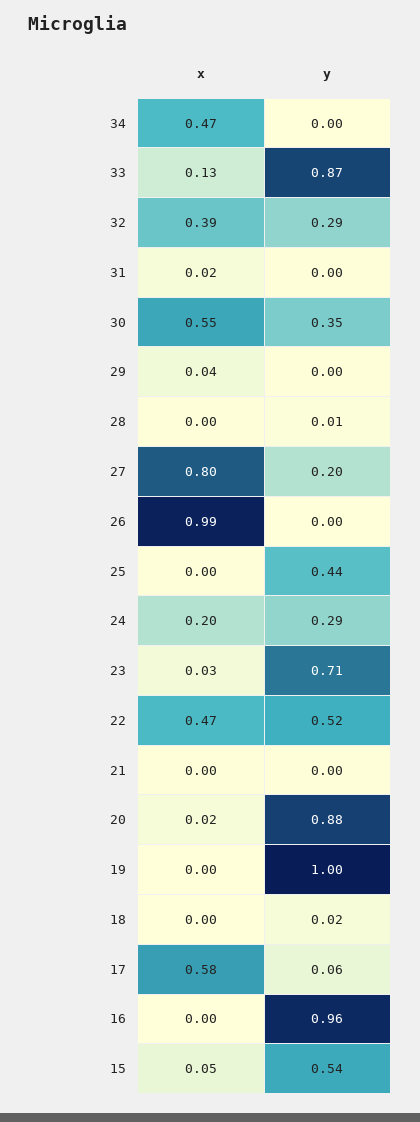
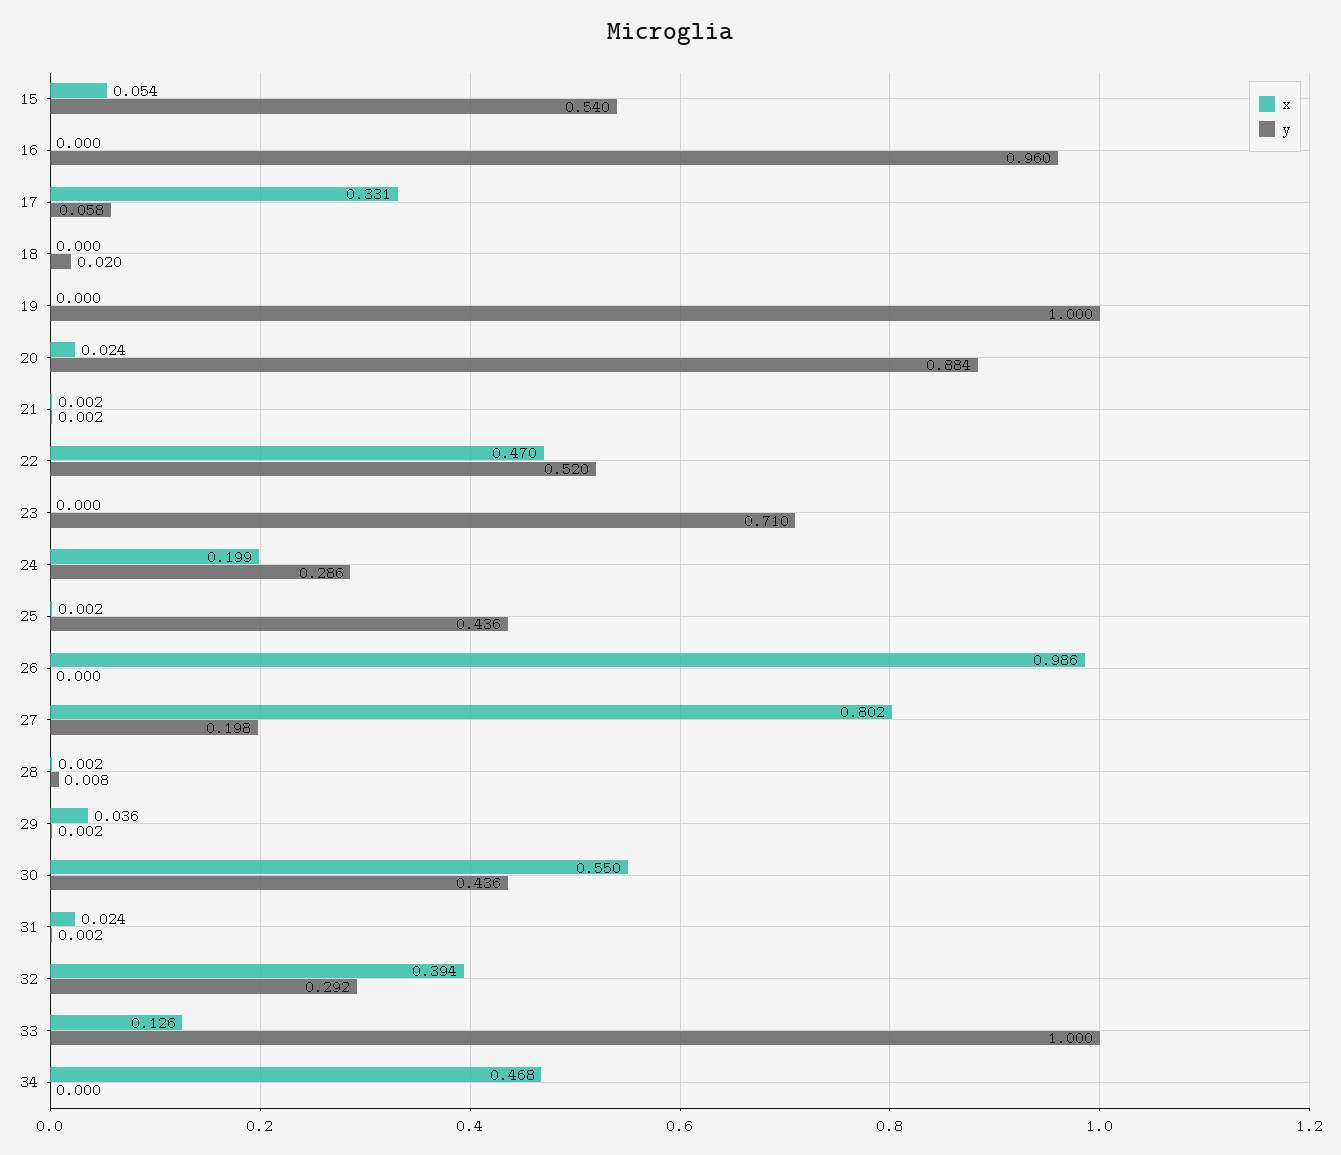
y, 33: 0.87 -> 1
y, 30: 0.35 -> 0.436
x, 23: 0.03 -> 0
x, 17: 0.58 -> 0.331

